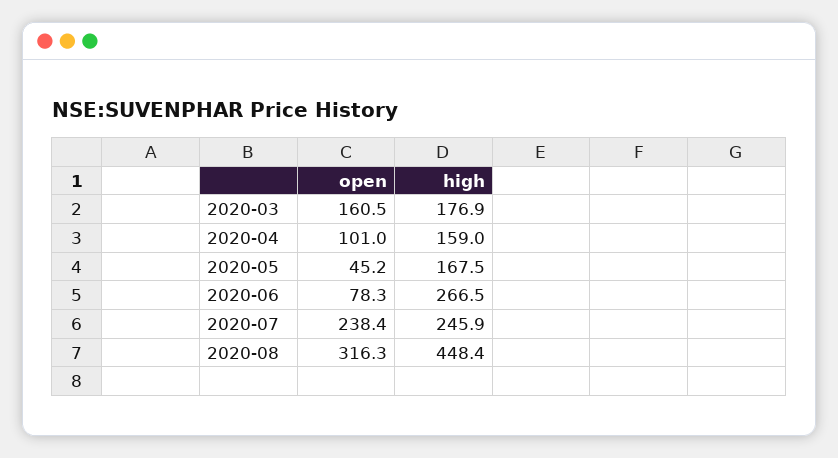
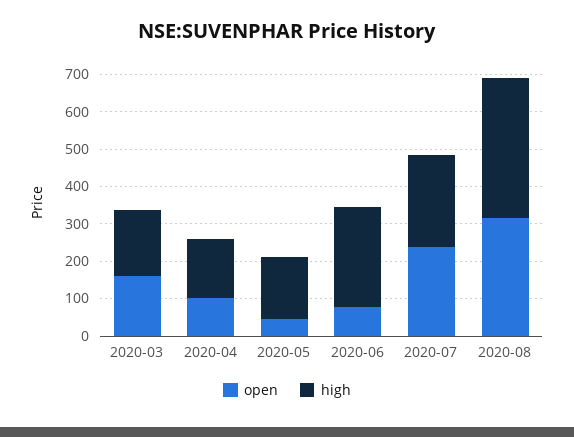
high, 2020-08: 448.4 -> 375

